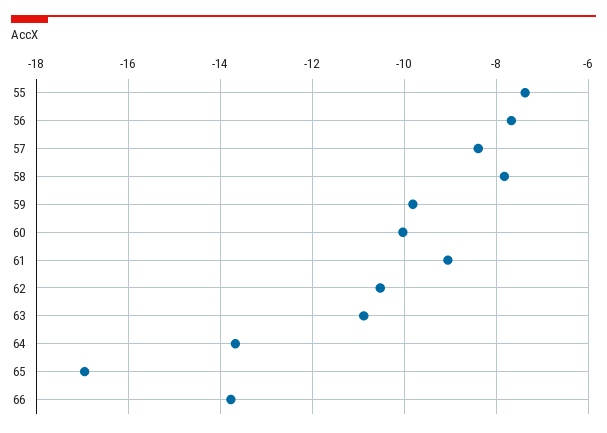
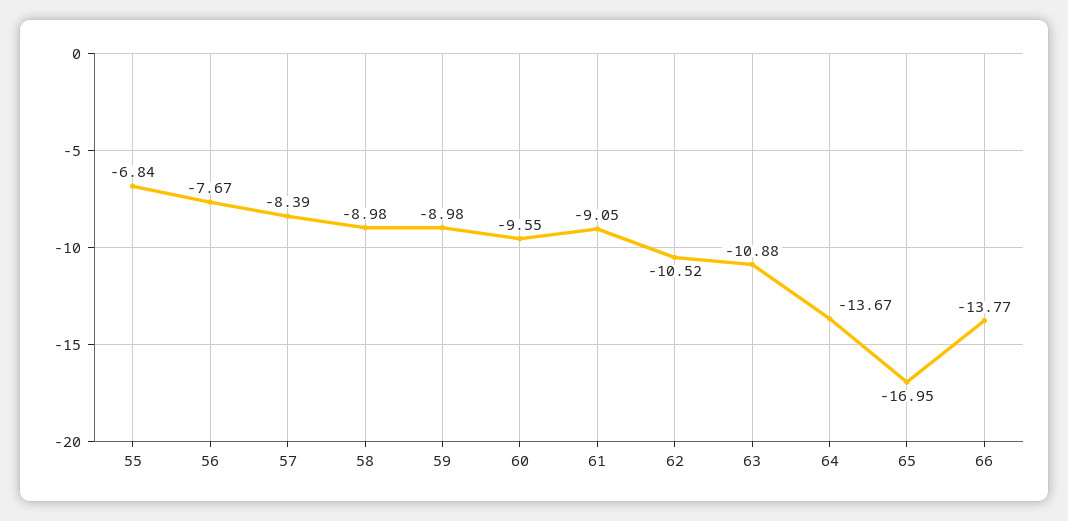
55: -7.4 -> -6.84
58: -7.8 -> -8.98
59: -9.8 -> -8.98
60: -10 -> -9.55

